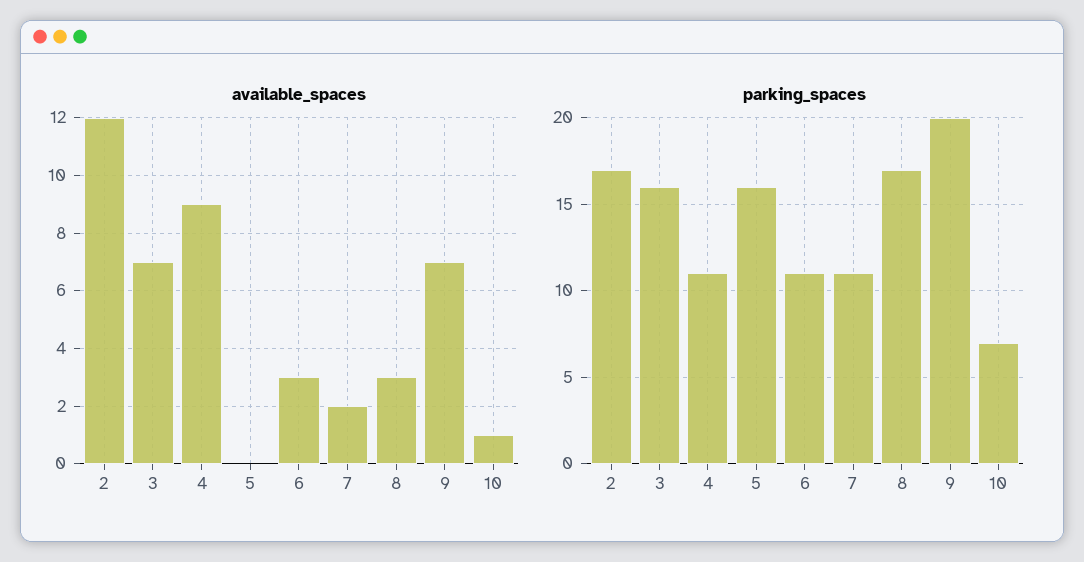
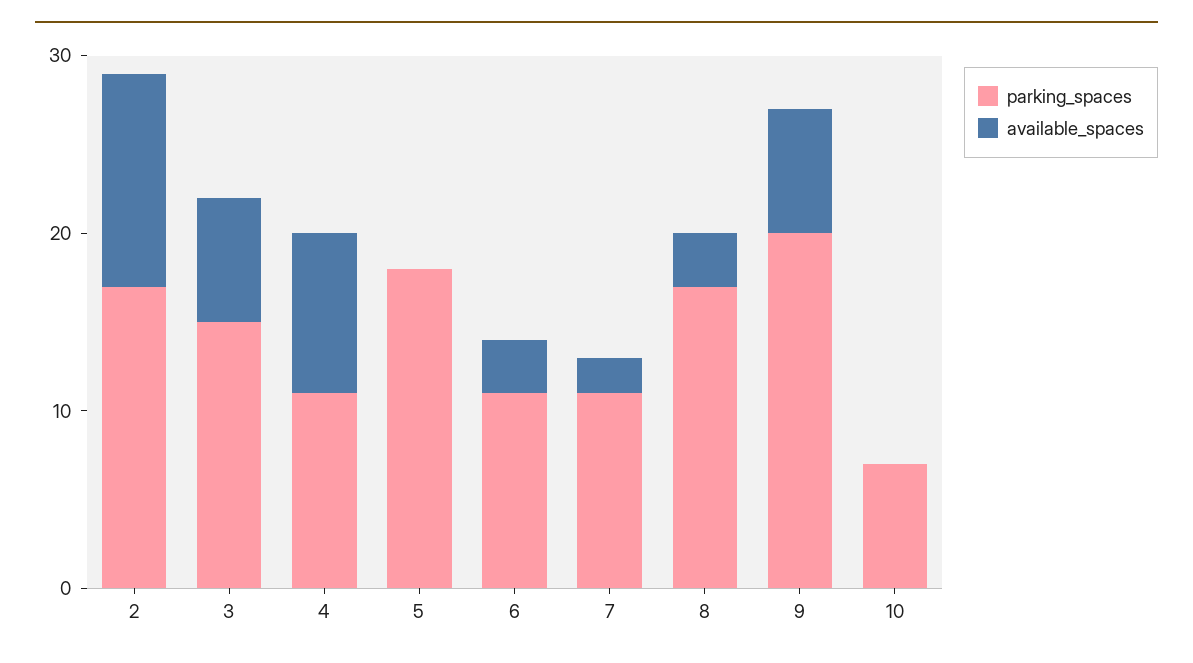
available_spaces, 10: 1 -> 0
parking_spaces, 3: 16 -> 15
parking_spaces, 5: 16 -> 18

